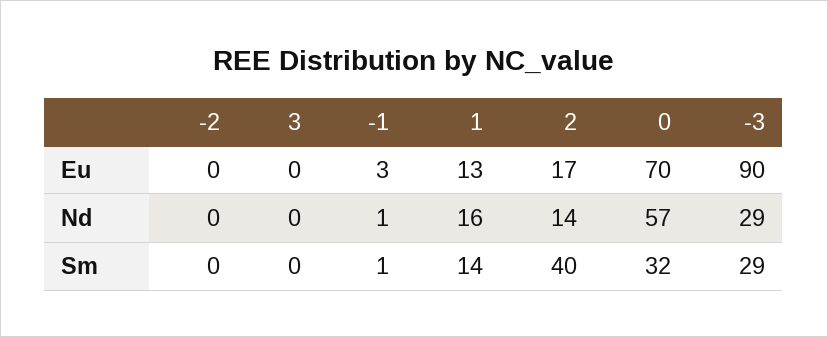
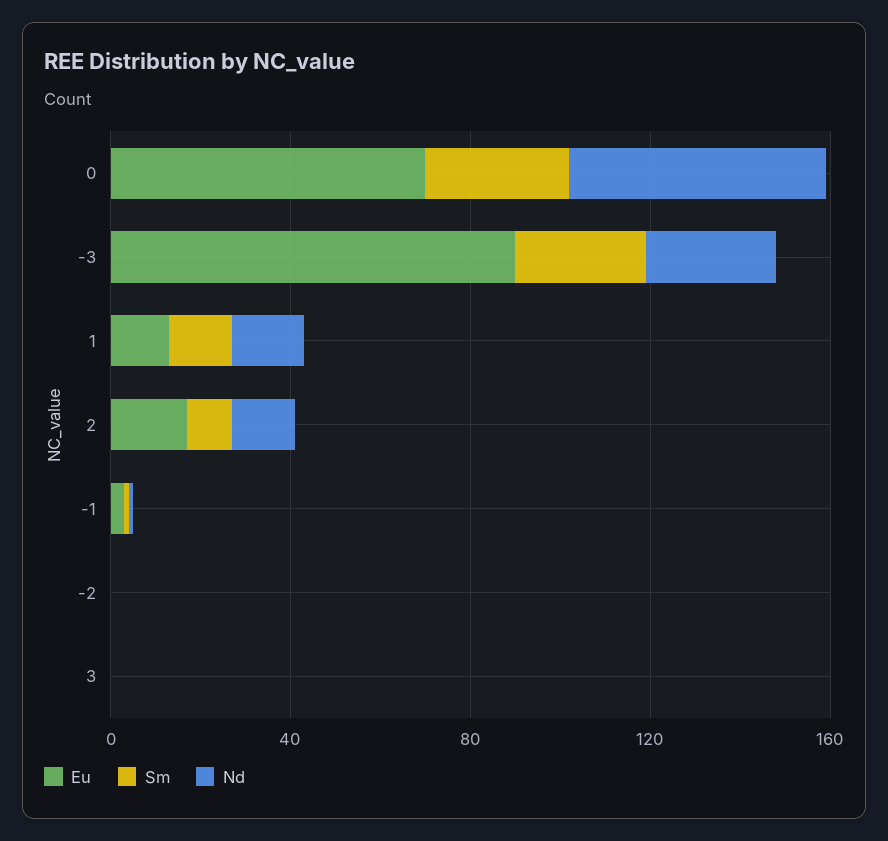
Sm, 2: 40 -> 10

